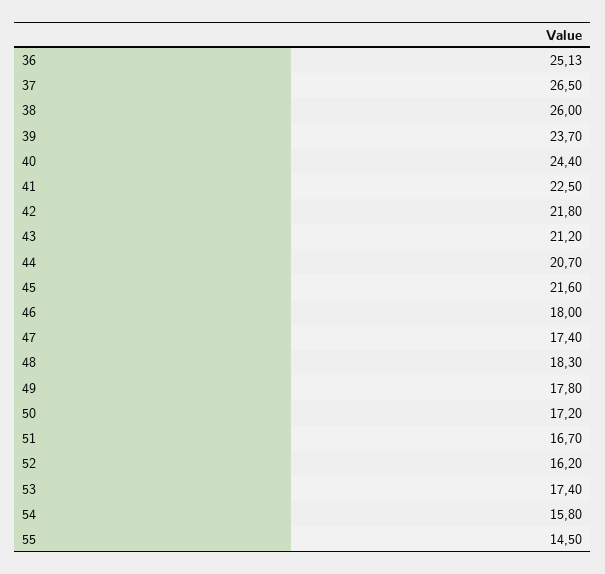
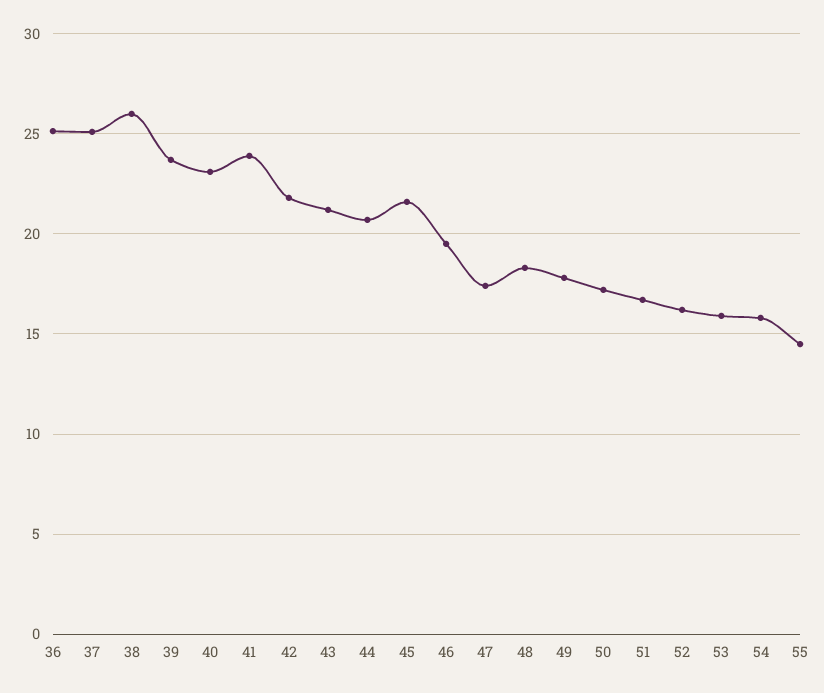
37: 26.5 -> 25
40: 24.4 -> 23
41: 22.5 -> 24
46: 18 -> 19.5
53: 17.4 -> 16

